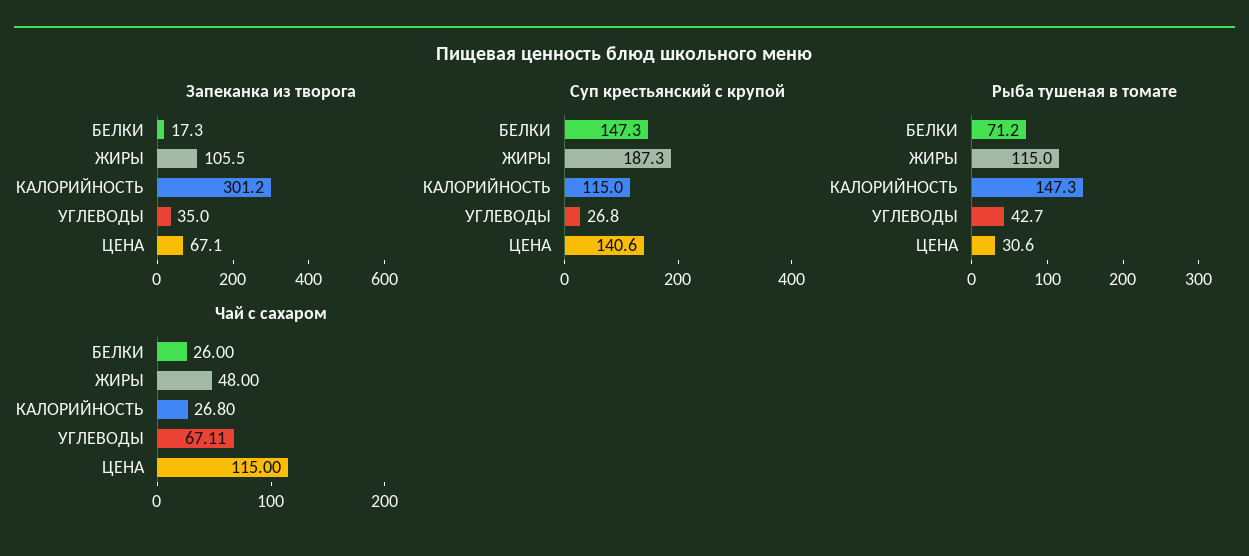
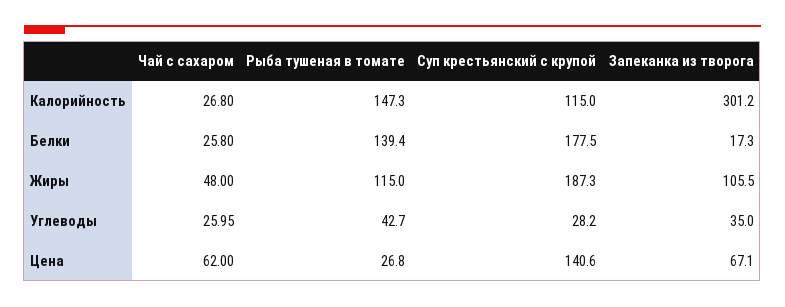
Суп крестьянский с крупой, БЕЛКИ: 147.3 -> 177.5
Суп крестьянский с крупой, УГЛЕВОДЫ: 26.8 -> 28.2
Рыба тушеная в томате, БЕЛКИ: 71.2 -> 139.4
Рыба тушеная в томате, ЦЕНА: 30.6 -> 26.8
Чай с сахаром, БЕЛКИ: 26 -> 25.8
Чай с сахаром, УГЛЕВОДЫ: 67.11 -> 25.95
Чай с сахаром, ЦЕНА: 115 -> 62

